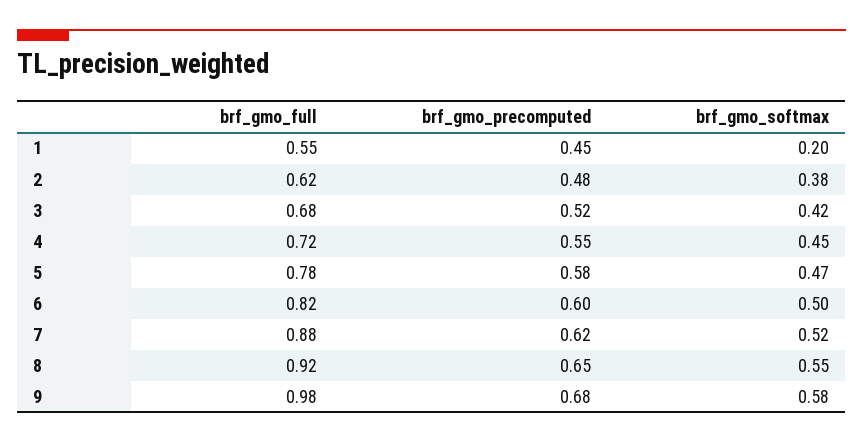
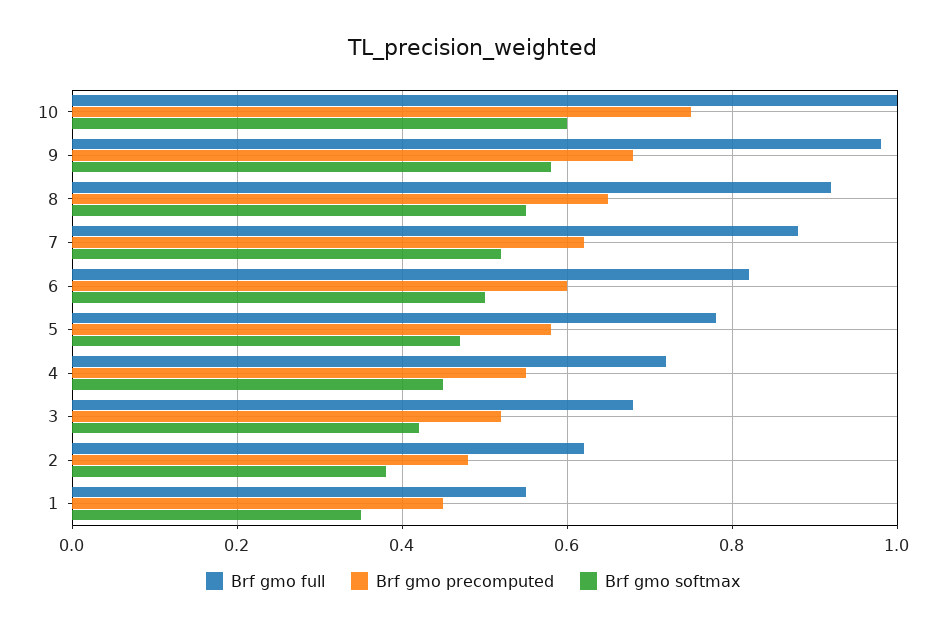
brf_gmo_softmax, 1: 0.2 -> 0.35
brf_gmo_full, 10: none -> 1
brf_gmo_precomputed, 10: none -> 0.75
brf_gmo_softmax, 10: none -> 0.6

